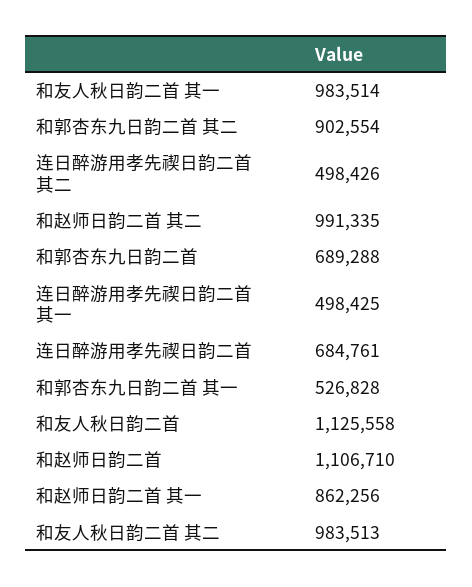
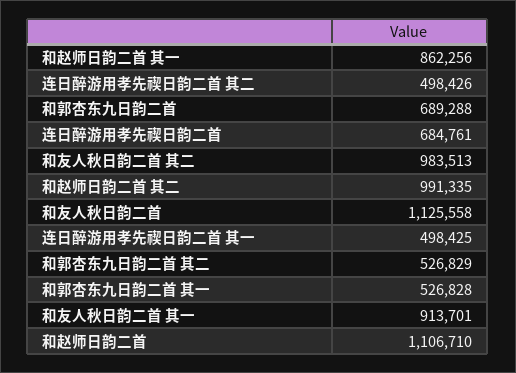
和友人秋日韵二首 其一: 983514 -> 913701
和郭杏东九日韵二首 其二: 902554 -> 526829

